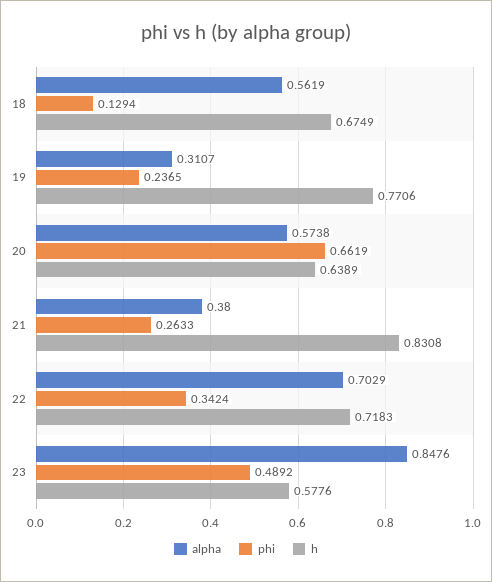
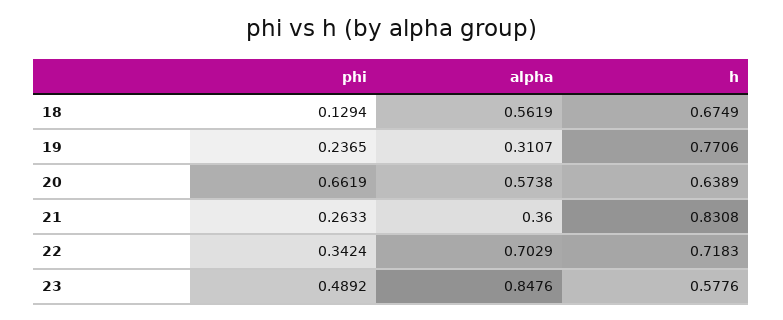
alpha, 21: 0.38 -> 0.36

